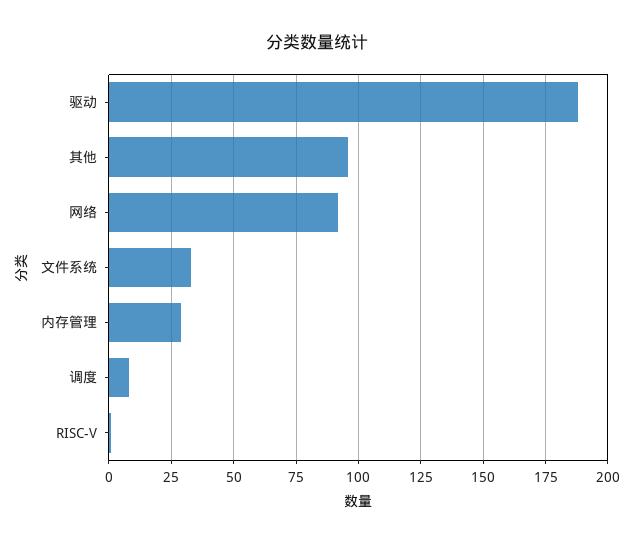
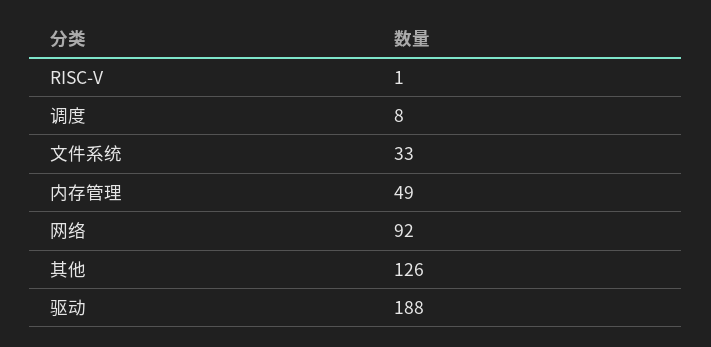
其他: 95 -> 126
内存管理: 30 -> 49

